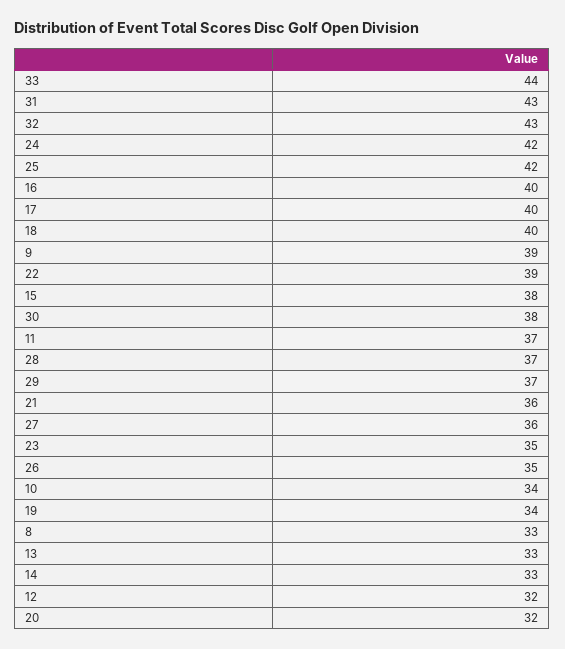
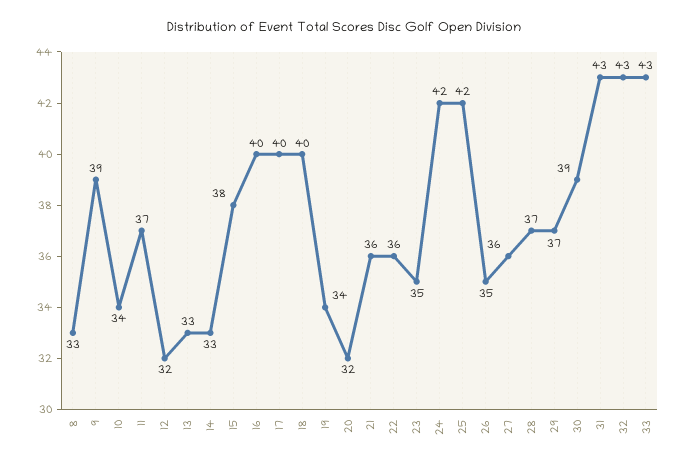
33: 44 -> 43
22: 39 -> 36
30: 38 -> 39

